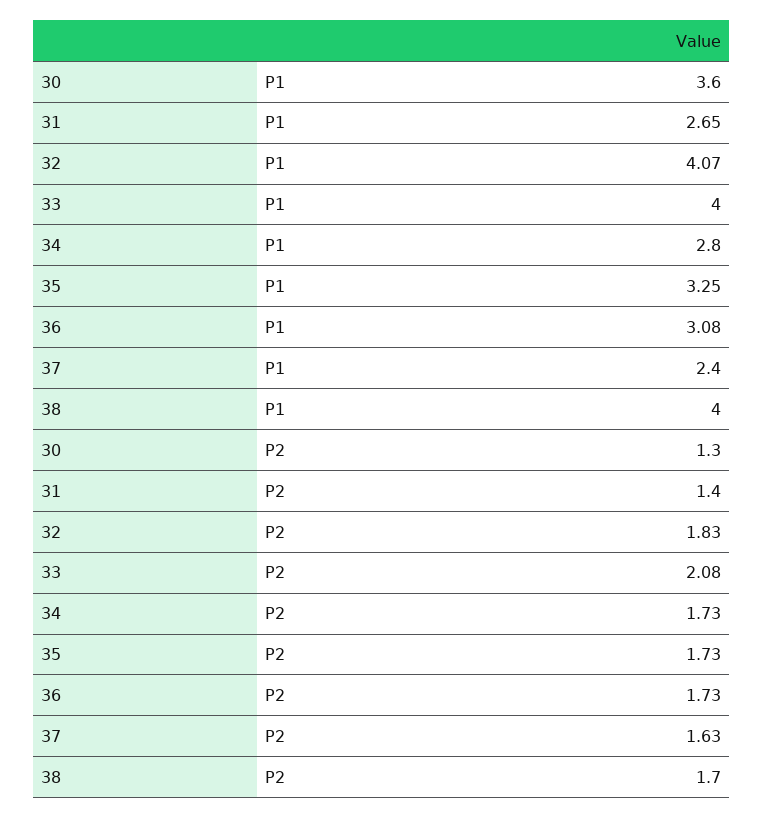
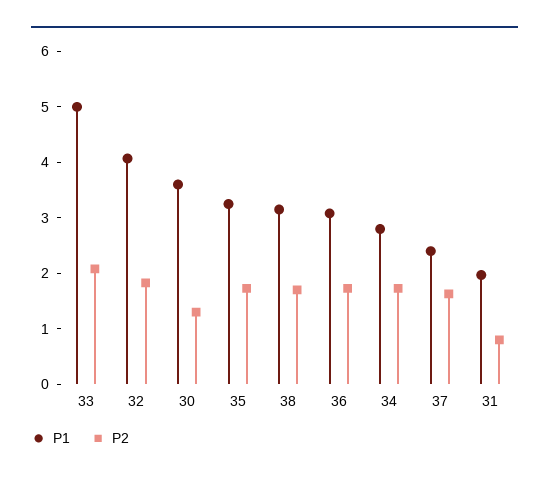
P1, 31: 2.65 -> 2
P1, 33: 4 -> 5
P1, 38: 4 -> 3.2
P2, 31: 1.4 -> 0.8

